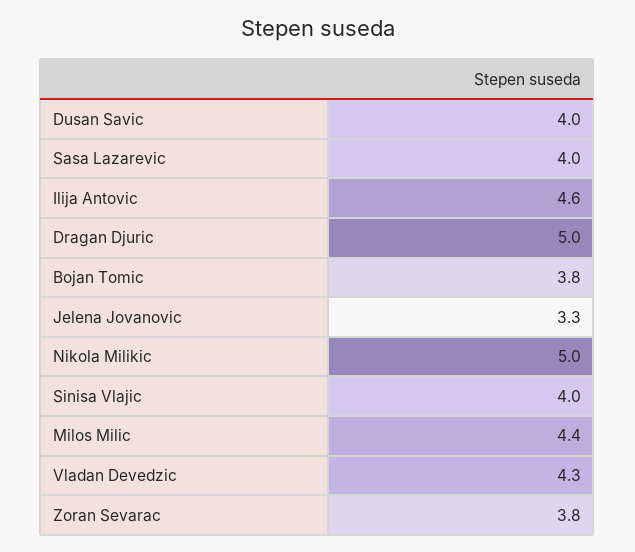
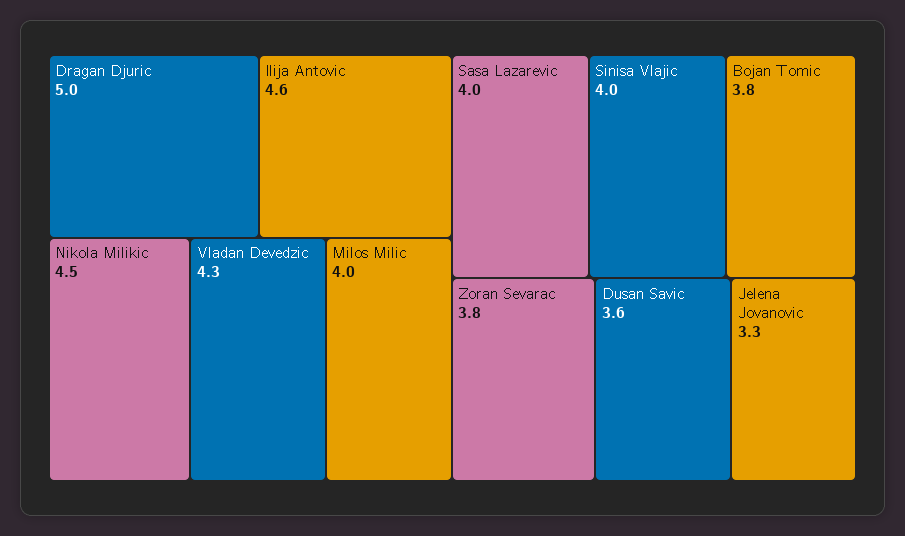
Dusan Savic: 4 -> 3.6
Nikola Milikic: 5 -> 4.5
Milos Milic: 4.4 -> 4

